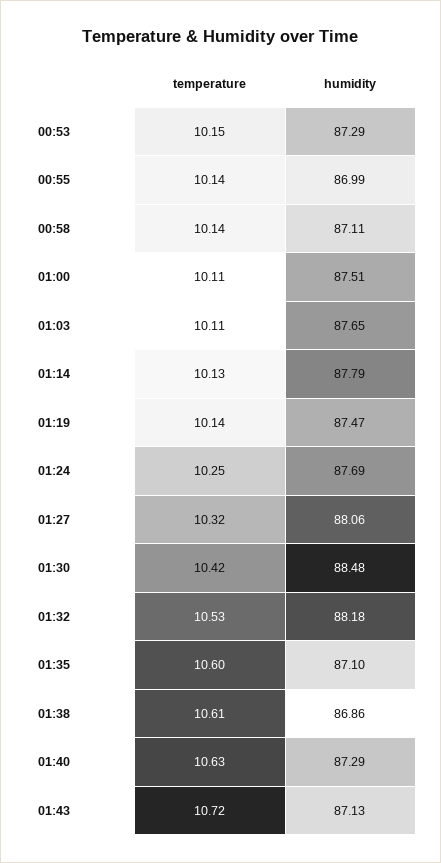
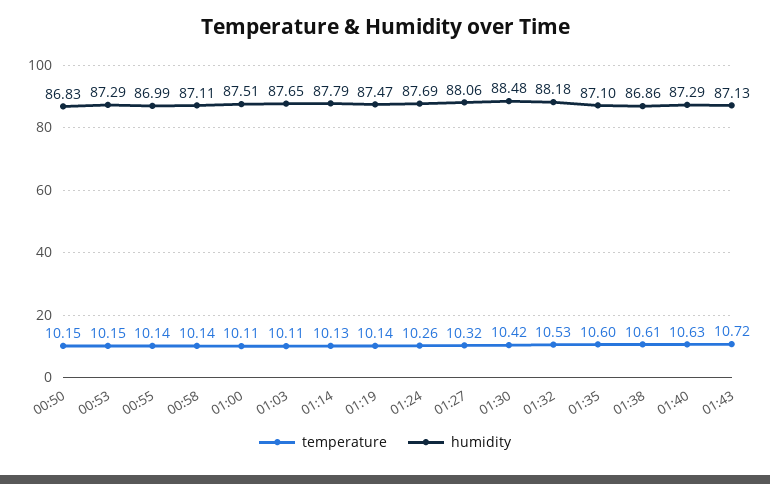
temperature, 01:24: 10.25 -> 10.26
temperature, 00:50: none -> 10.15
humidity, 00:50: none -> 86.83

